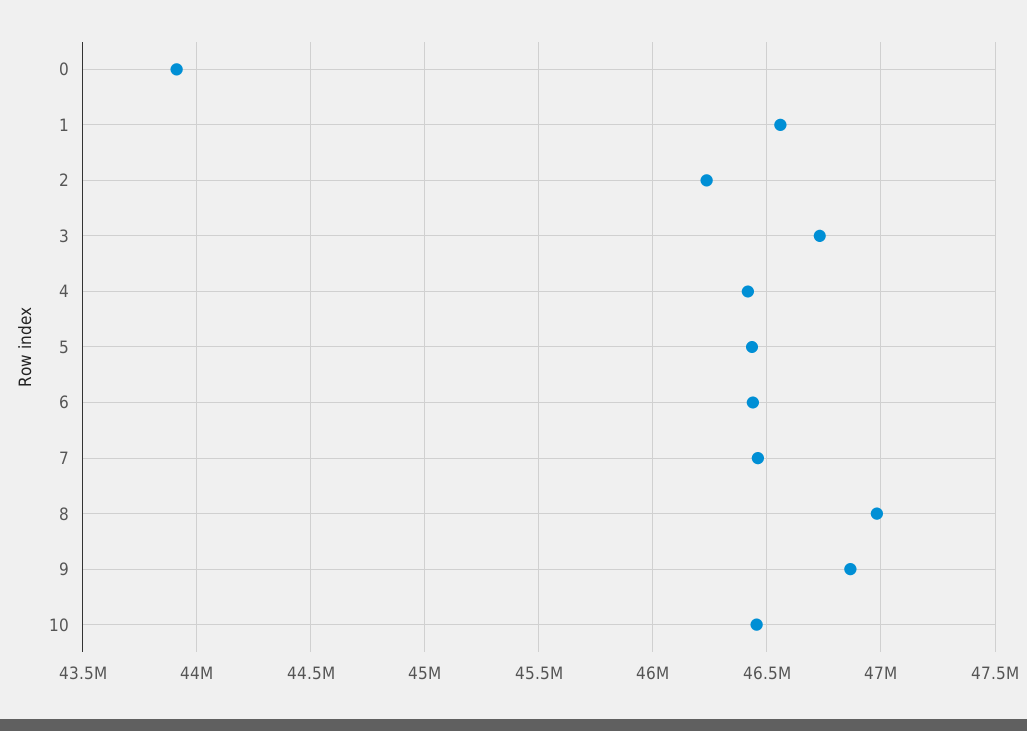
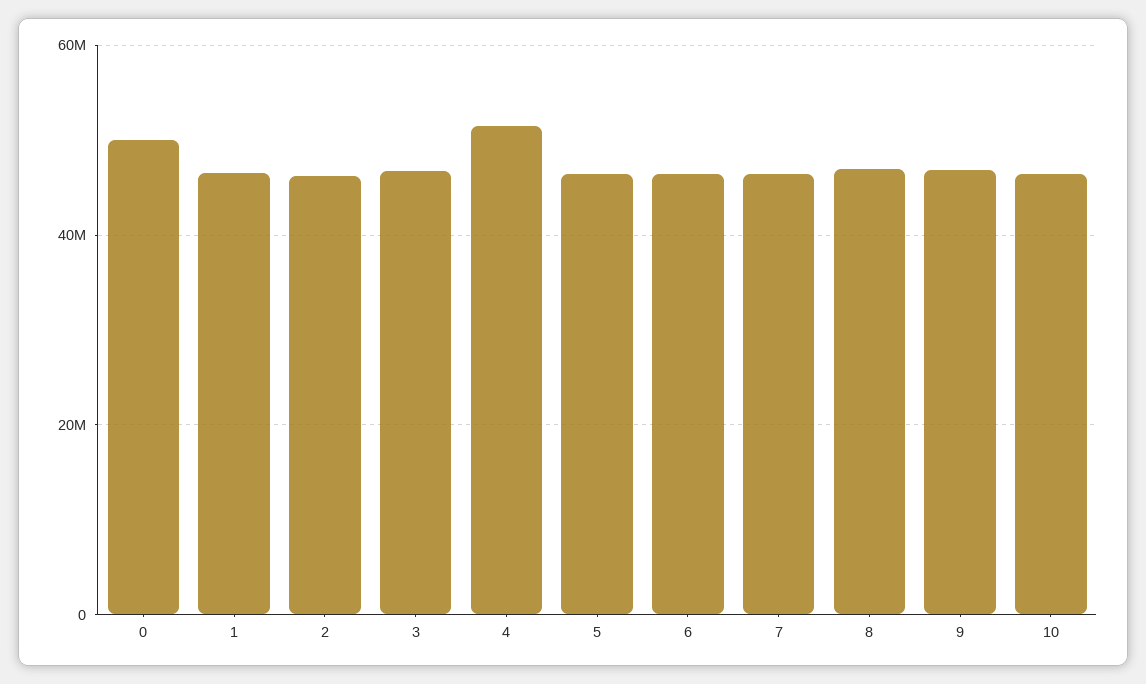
0: 43900000 -> 50000000
4: 46400000 -> 52000000

